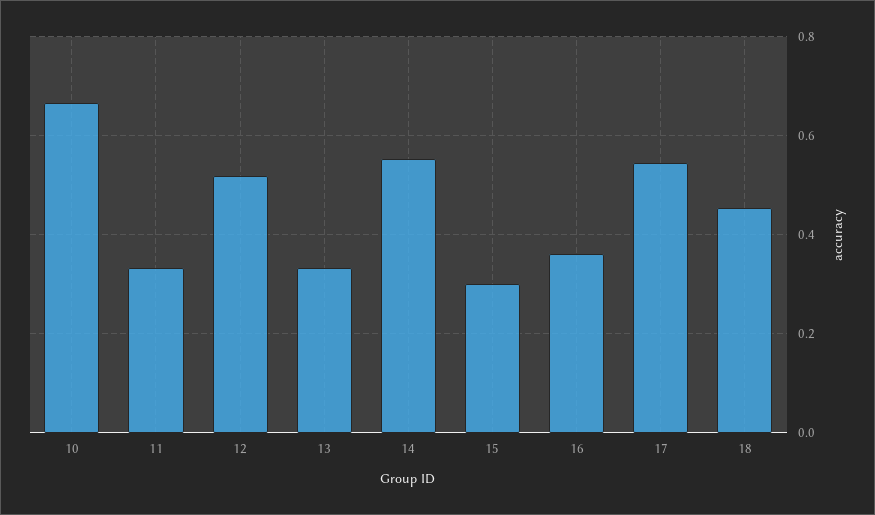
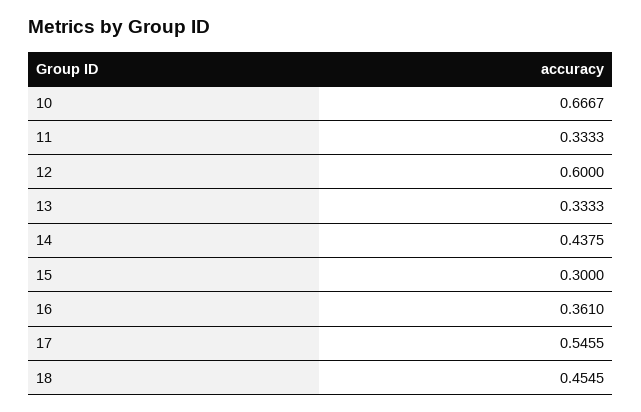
12: 0.52 -> 0.6
14: 0.56 -> 0.4375

